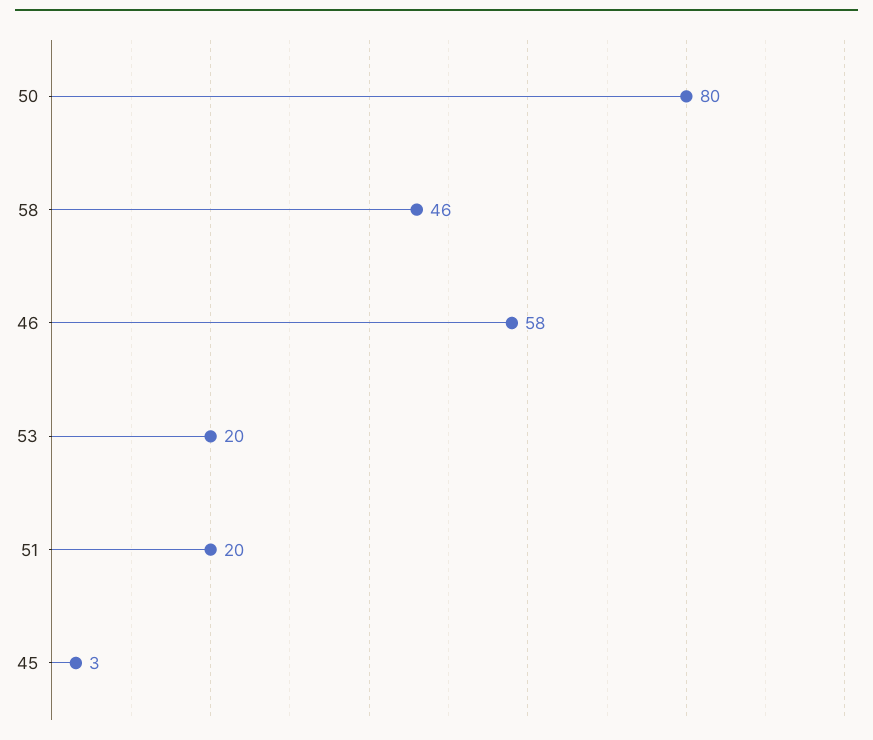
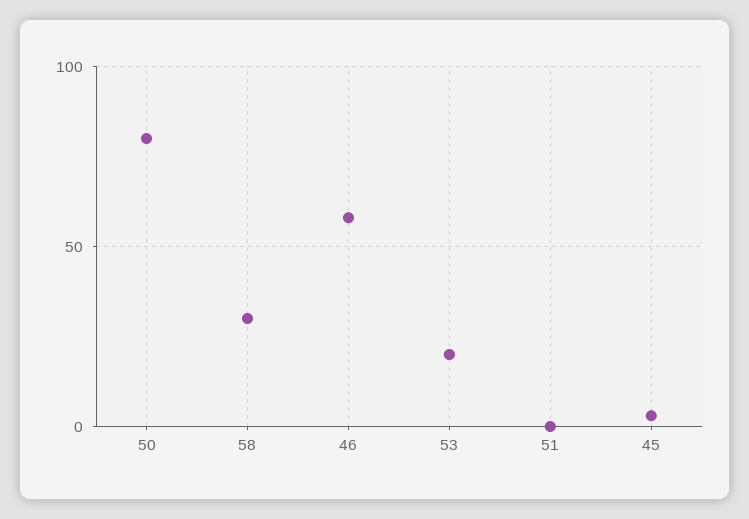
58: 46 -> 30
51: 20 -> 0

